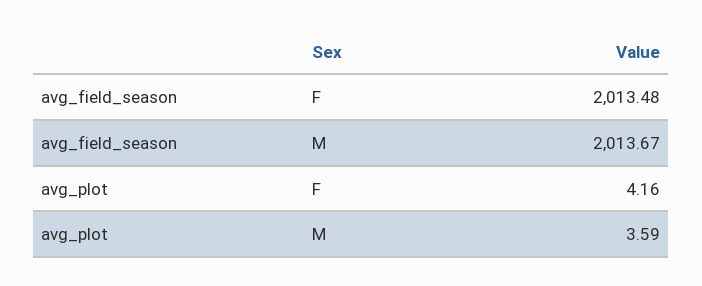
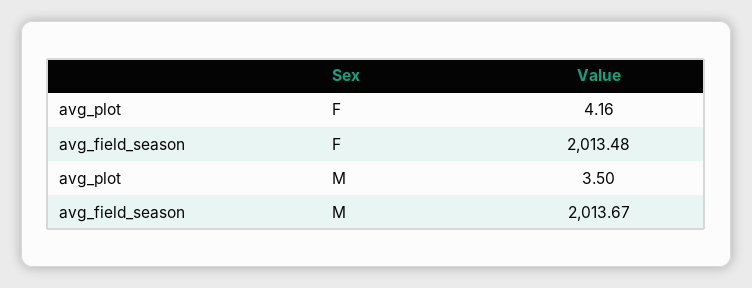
avg_plot, M: 3.59 -> 3.5

